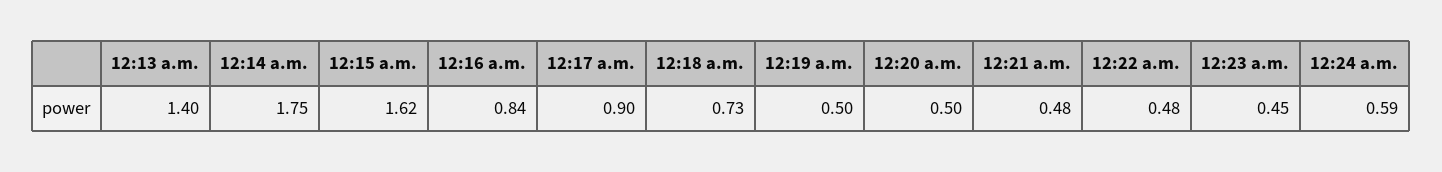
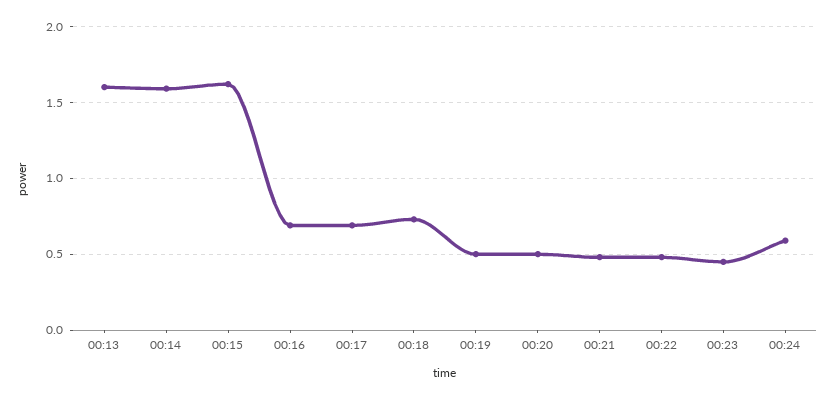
12:13 a.m.: 1.4 -> 1.6
12:14 a.m.: 1.75 -> 1.6
12:16 a.m.: 0.84 -> 0.7
12:17 a.m.: 0.9 -> 0.7

